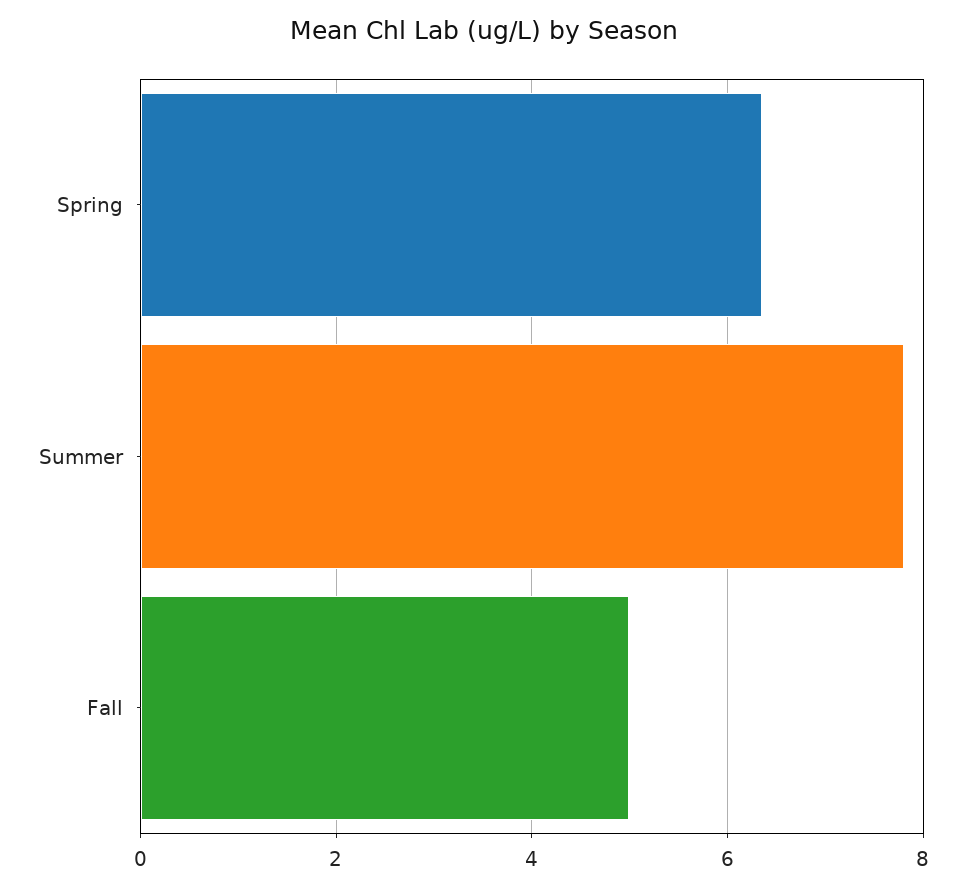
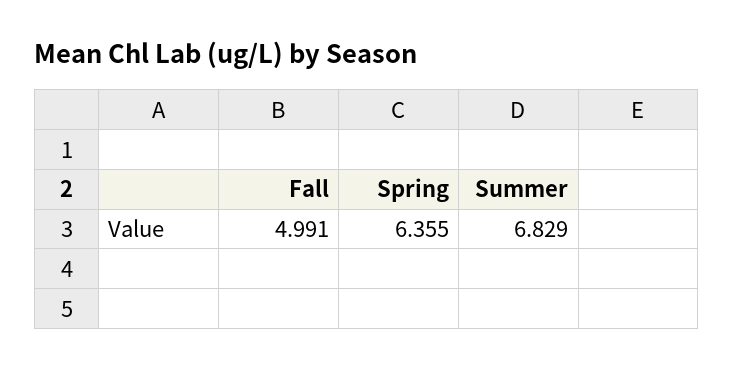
Summer: 7.8 -> 6.829

